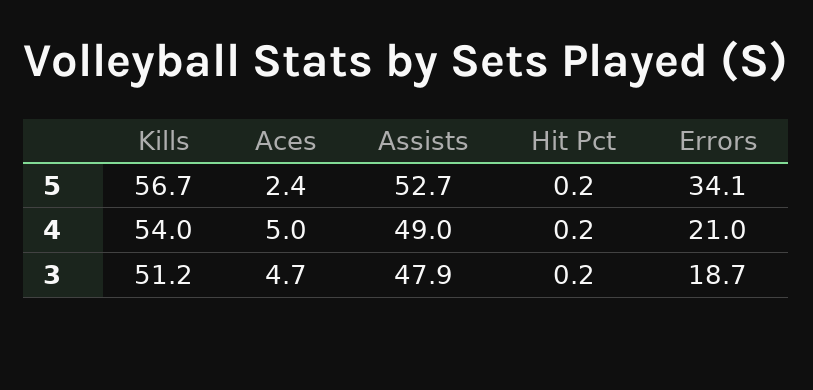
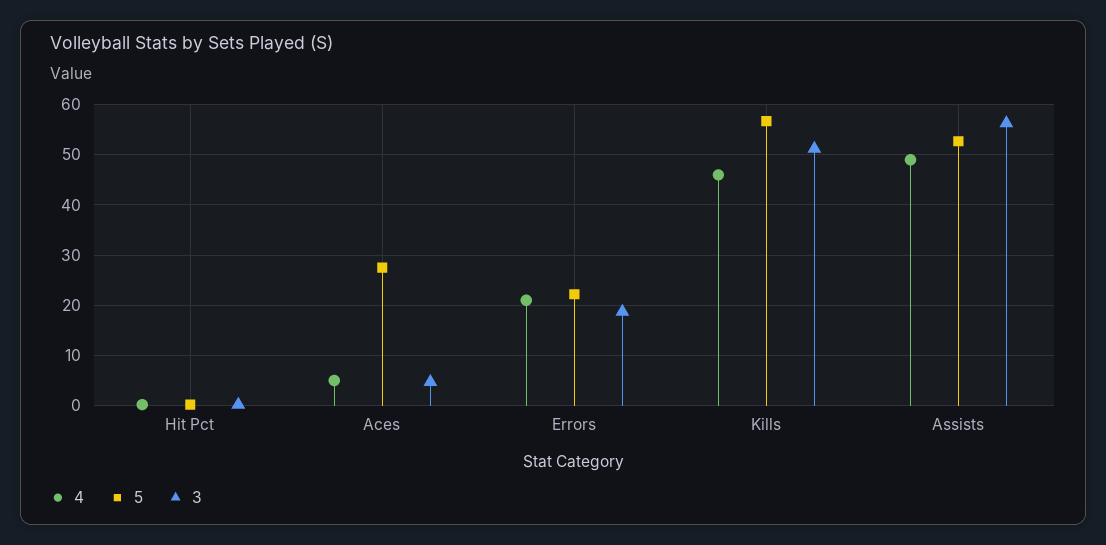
5, Aces: 2.4 -> 28
5, Errors: 34.1 -> 22
4, Kills: 54 -> 46
3, Assists: 47.9 -> 56

